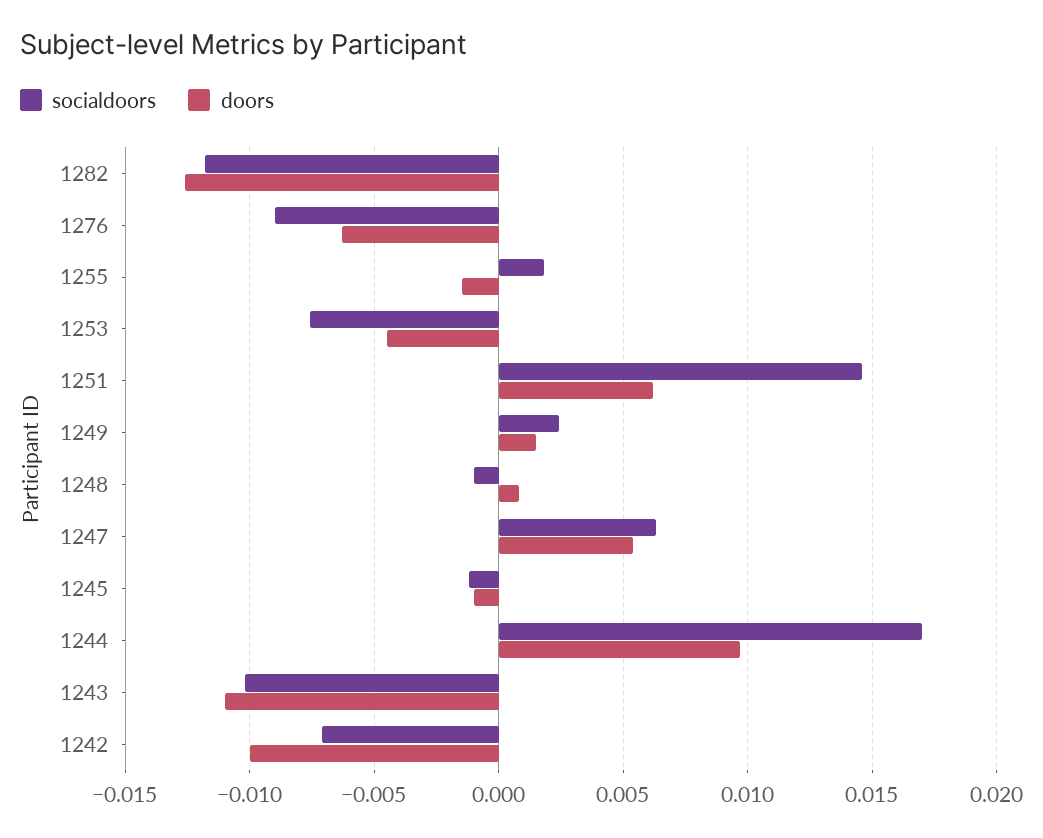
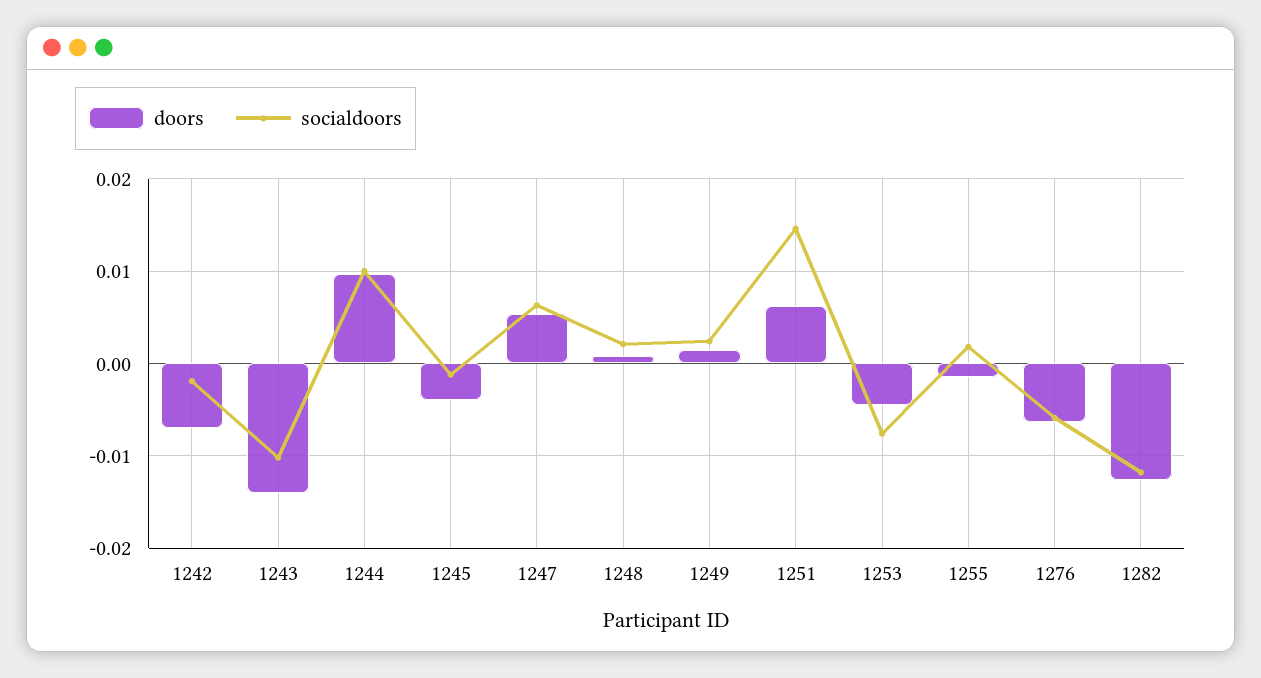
socialdoors, 1276: -0.009 -> -0.006
socialdoors, 1248: -0.001 -> 0.002
doors, 1245: -0.001 -> -0.004
socialdoors, 1244: 0.017 -> 0.01
doors, 1243: -0.011 -> -0.014
socialdoors, 1242: -0.007 -> -0.002
doors, 1242: -0.01 -> -0.007

